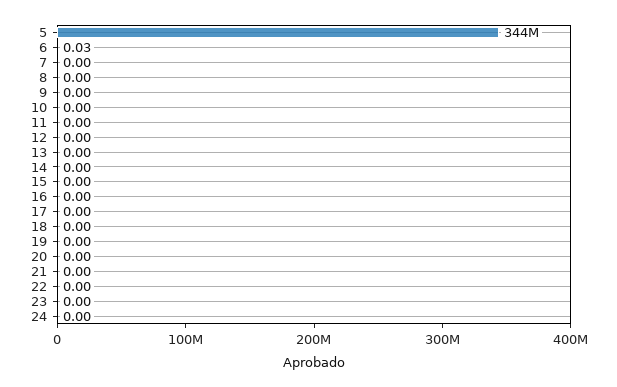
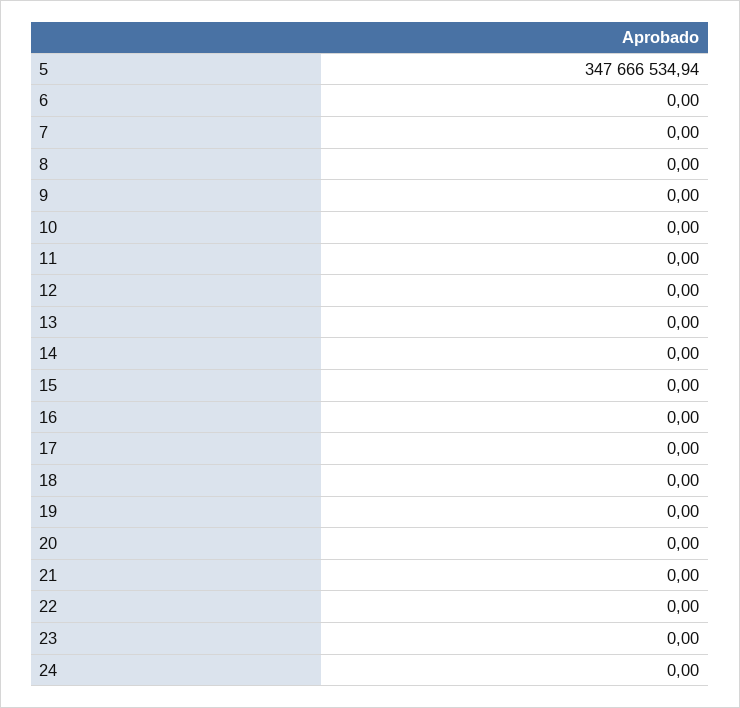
5: 344000000 -> 347666534.94
6: 0.03 -> 0

